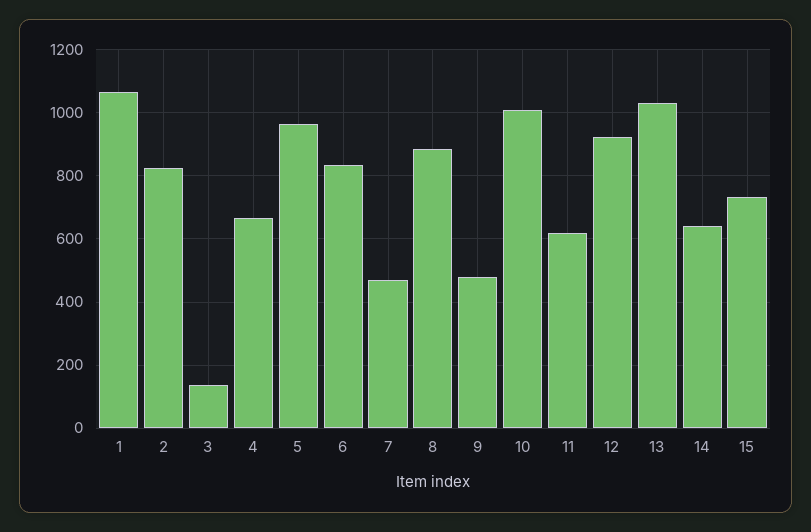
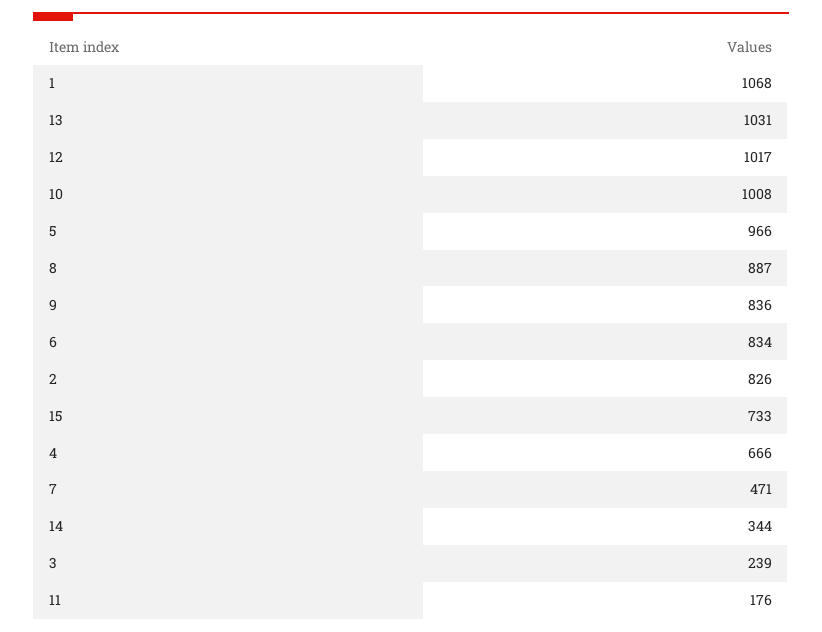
3: 140 -> 239
9: 480 -> 836
11: 620 -> 176
12: 920 -> 1017
14: 640 -> 344

